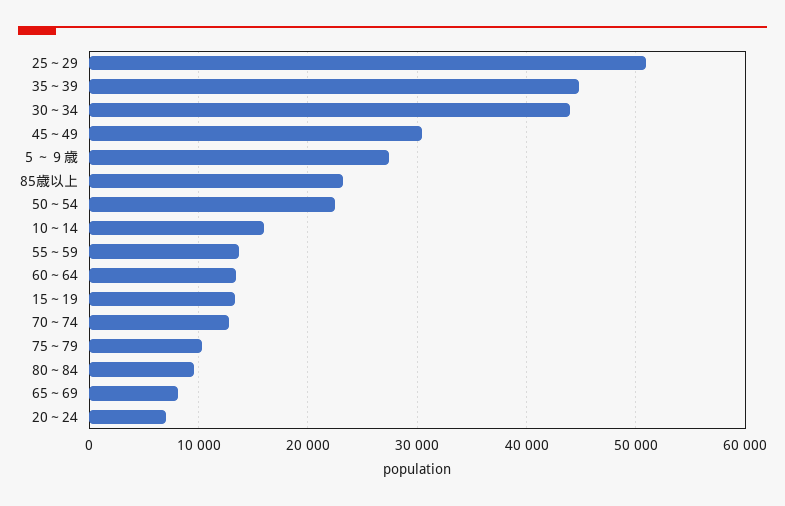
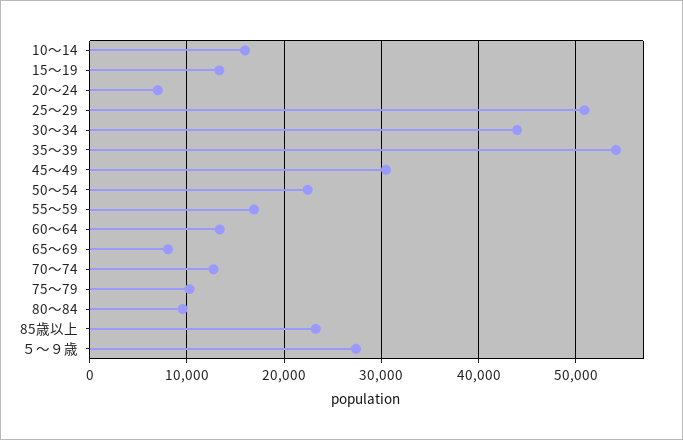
35～39: 45000 -> 54000
55～59: 14000 -> 17000

